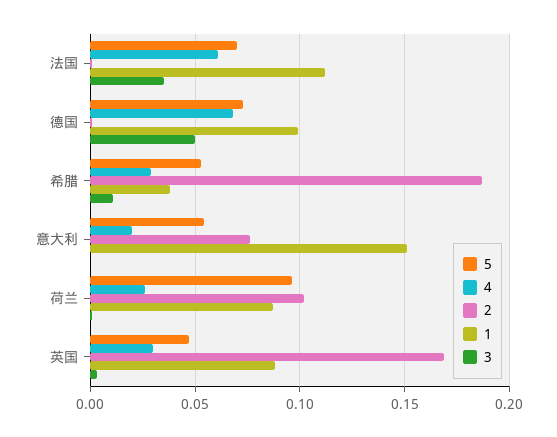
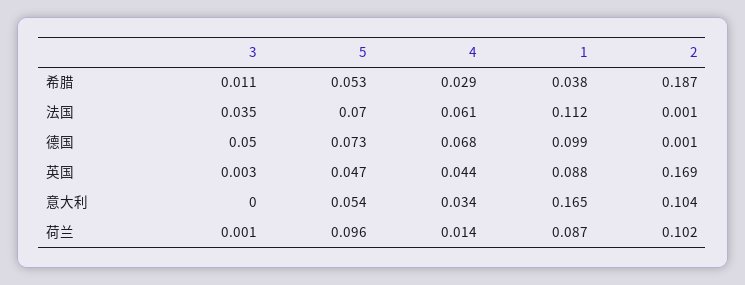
4, 意大利: 0.02 -> 0.034
2, 意大利: 0.075 -> 0.104
1, 意大利: 0.15 -> 0.165
4, 荷兰: 0.025 -> 0.014
4, 英国: 0.03 -> 0.044

